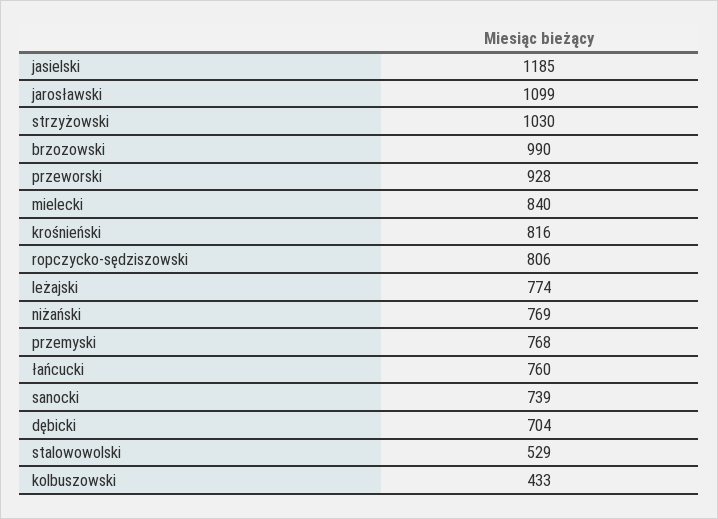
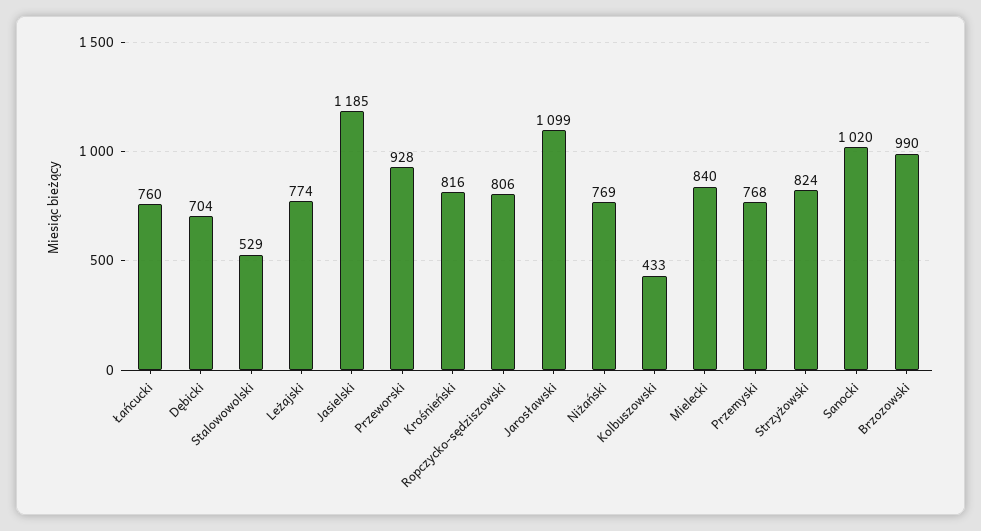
strzyżowski: 1030 -> 824
sanocki: 739 -> 1020

